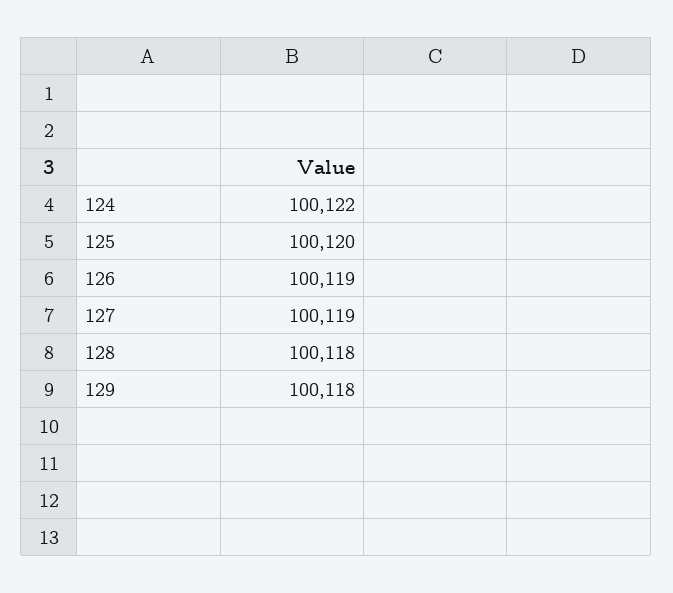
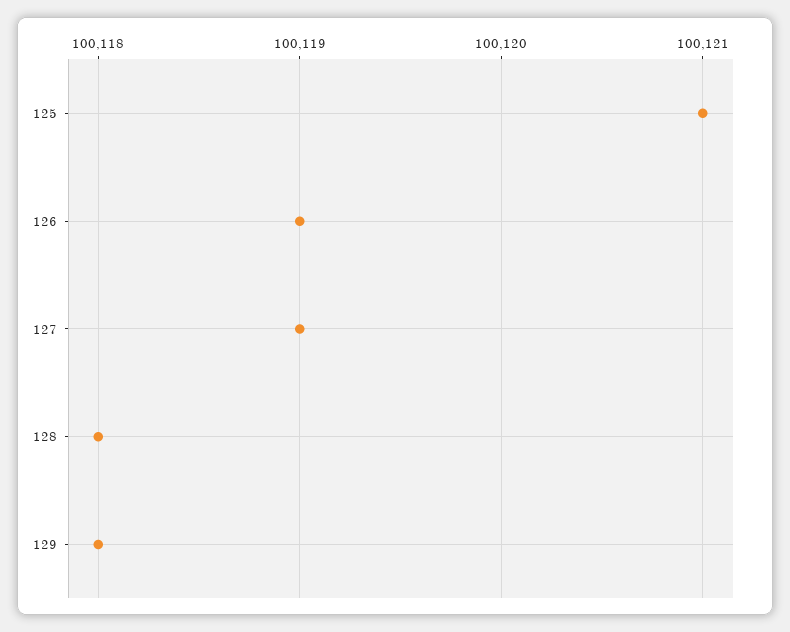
124: 100122 -> none
125: 100120 -> 100121

